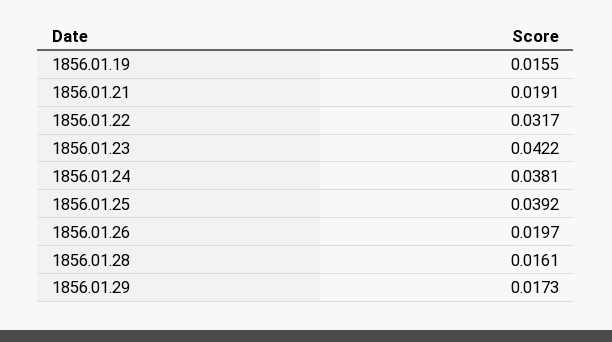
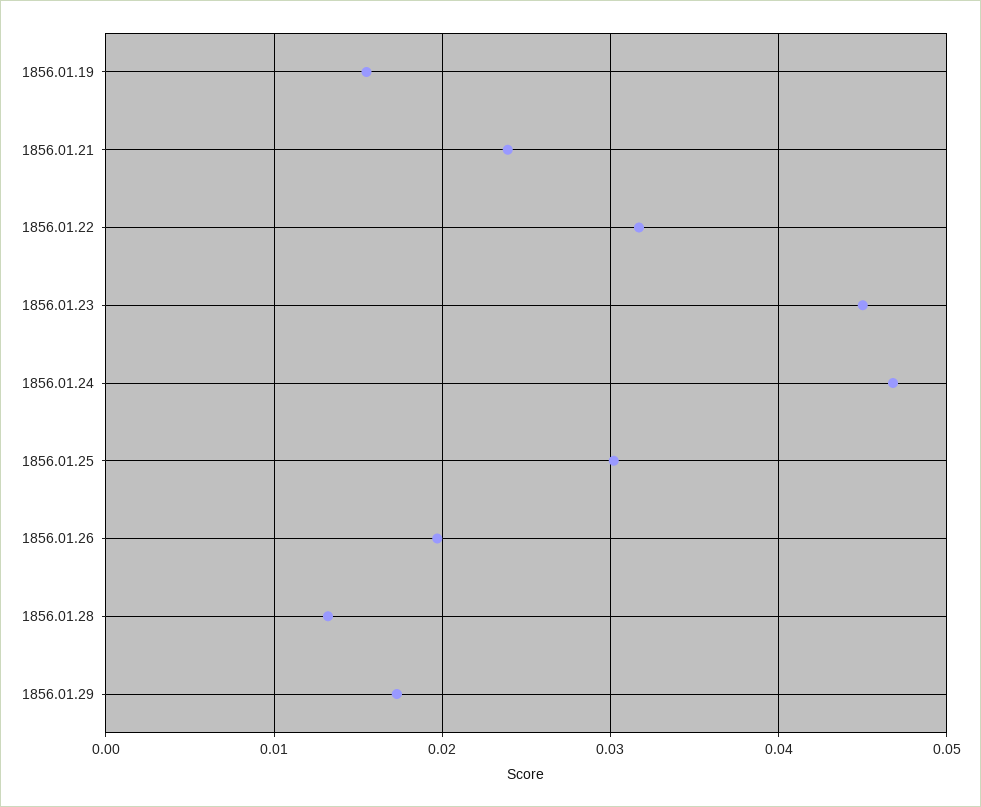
1856.01.21: 0.0191 -> 0.024
1856.01.23: 0.0422 -> 0.045
1856.01.24: 0.0381 -> 0.047
1856.01.25: 0.0392 -> 0.03
1856.01.28: 0.0161 -> 0.013

